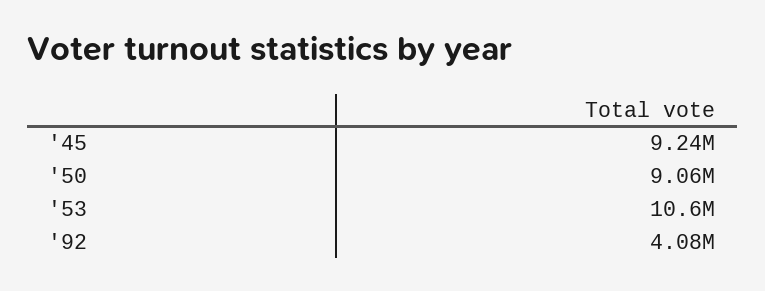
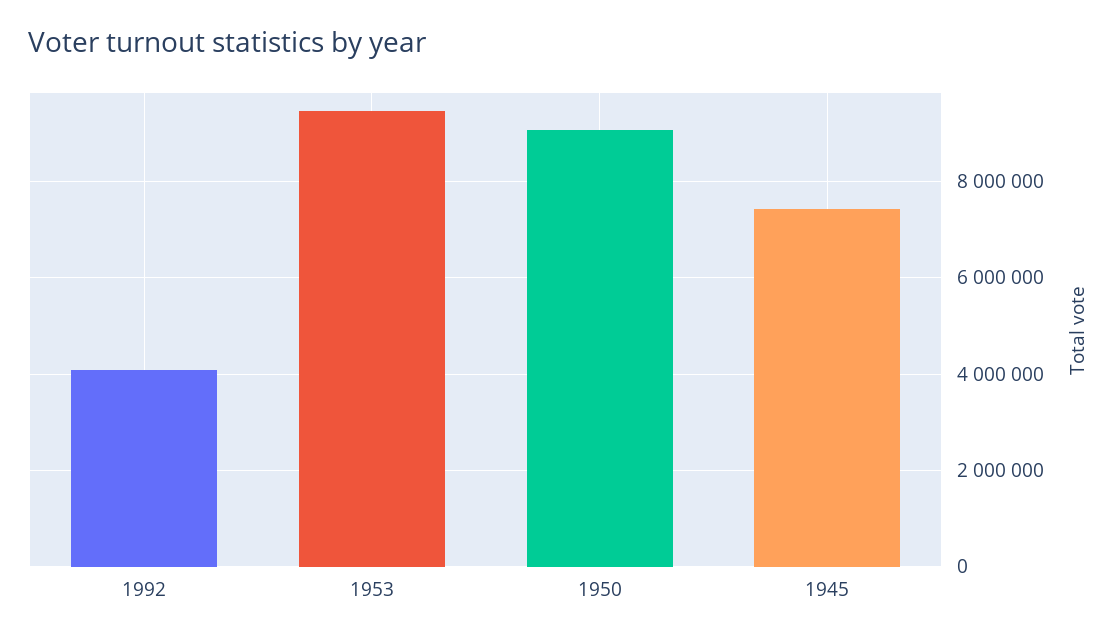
'45: 9240000 -> 7400000
'53: 10600000 -> 9400000

